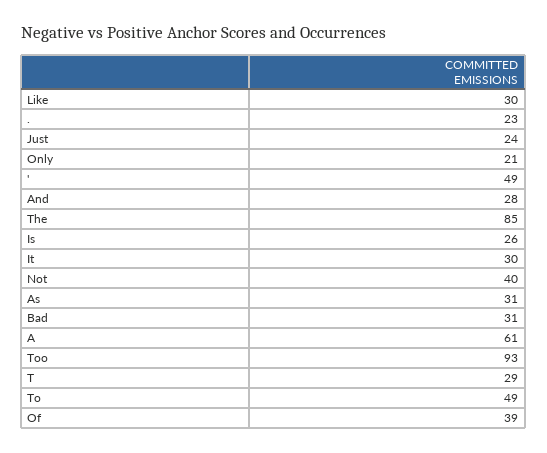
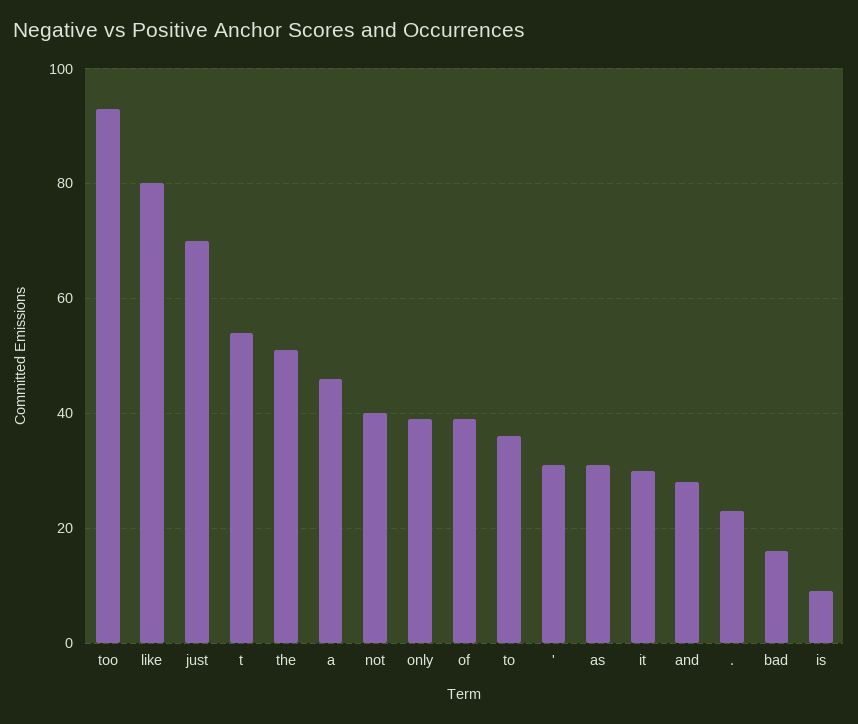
Like: 30 -> 80
Just: 24 -> 70
Only: 21 -> 40
': 49 -> 30
The: 85 -> 50
Is: 26 -> 10
Bad: 31 -> 15
A: 61 -> 45
T: 29 -> 55
To: 49 -> 35

